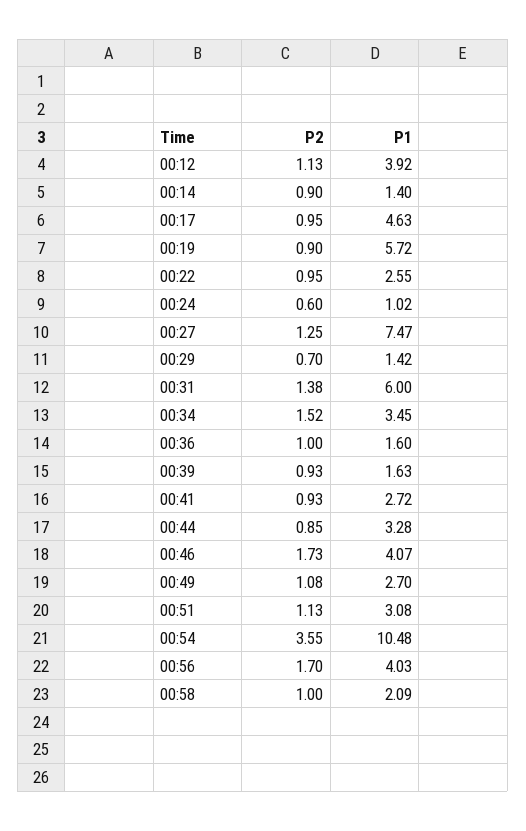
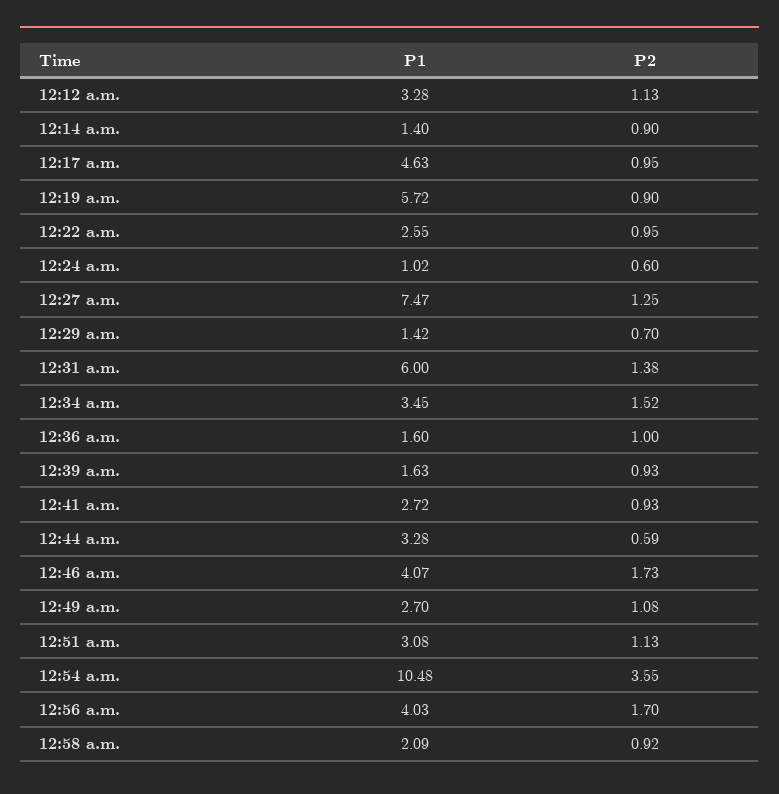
P1, 00:12: 3.92 -> 3.28
P2, 00:44: 0.85 -> 0.59
P2, 00:58: 1 -> 0.92

